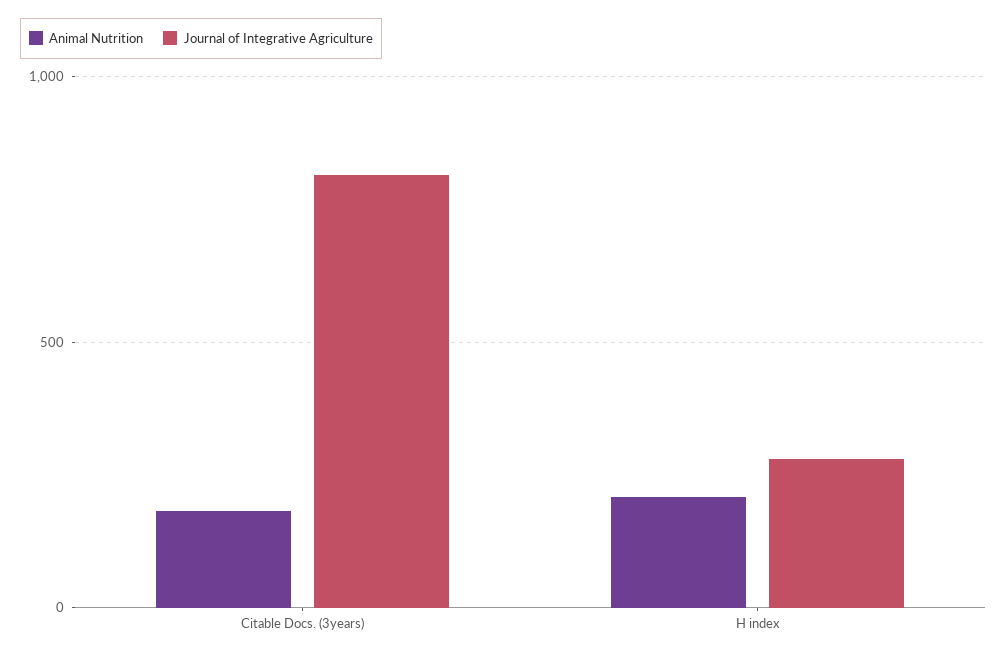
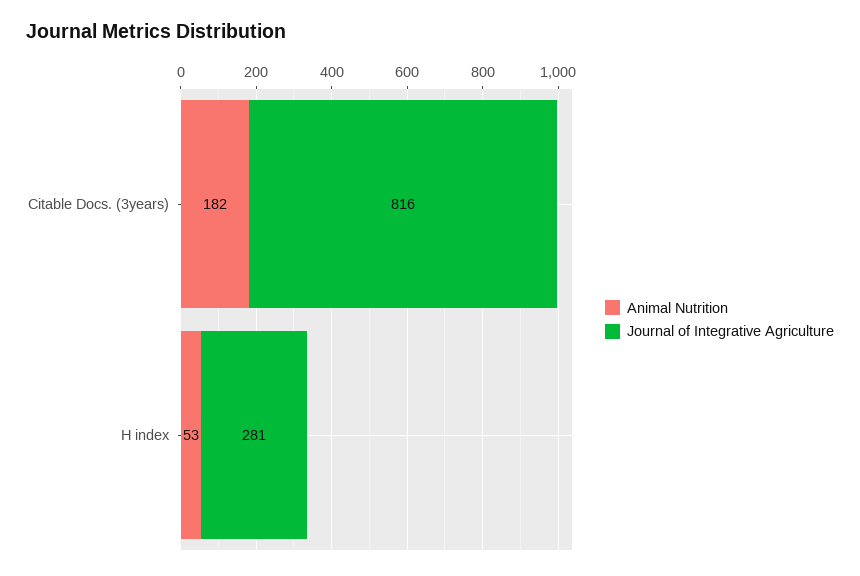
Animal Nutrition, H index: 200 -> 53

